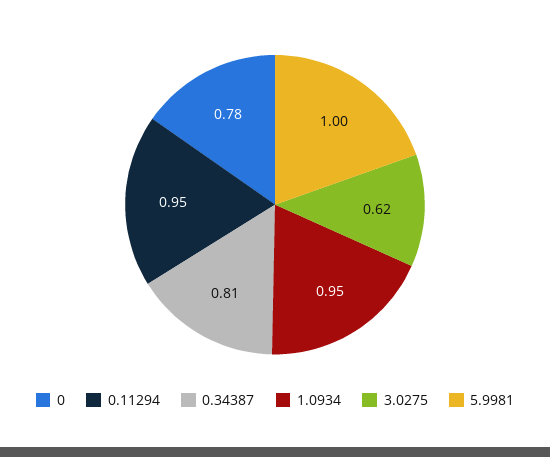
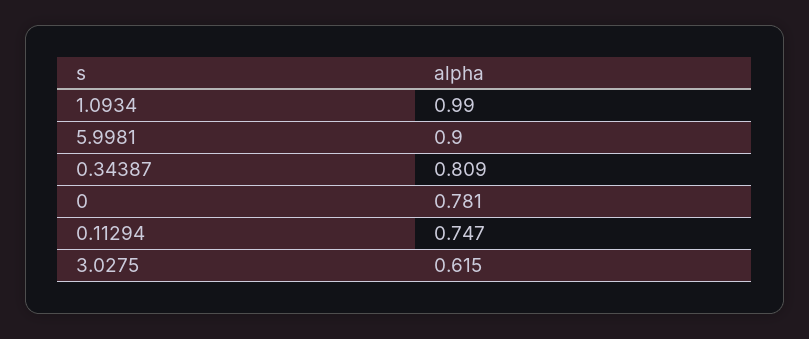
0.11294: 0.95 -> 0.747
1.0934: 0.95 -> 0.99
5.9981: 1 -> 0.9

